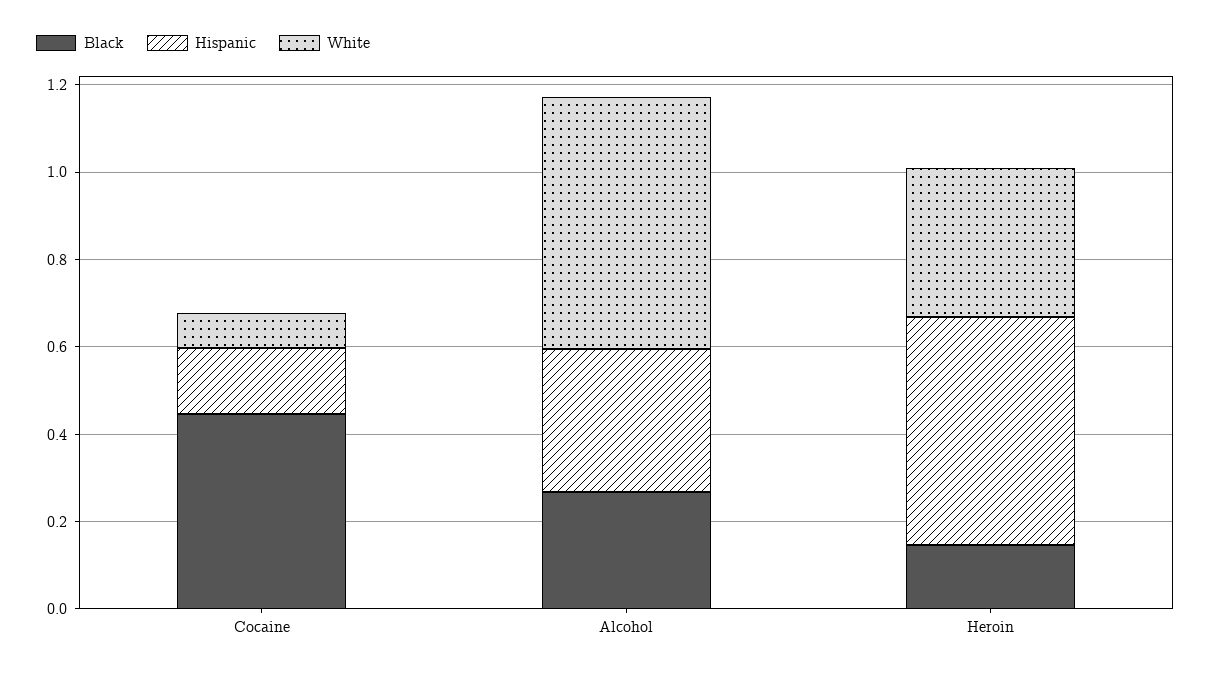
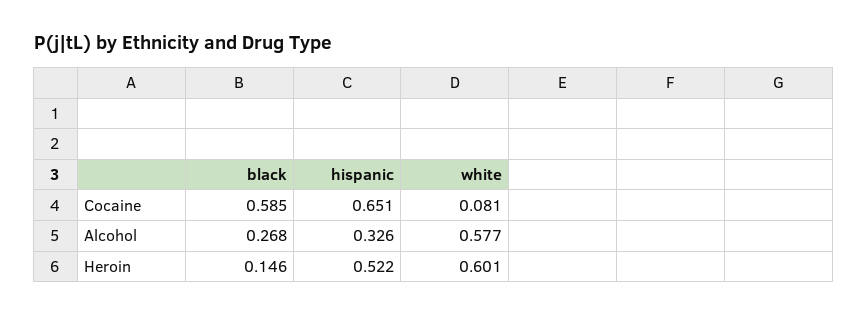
Black, Cocaine: 0.45 -> 0.585
Hispanic, Cocaine: 0.15 -> 0.651
White, Heroin: 0.35 -> 0.601

